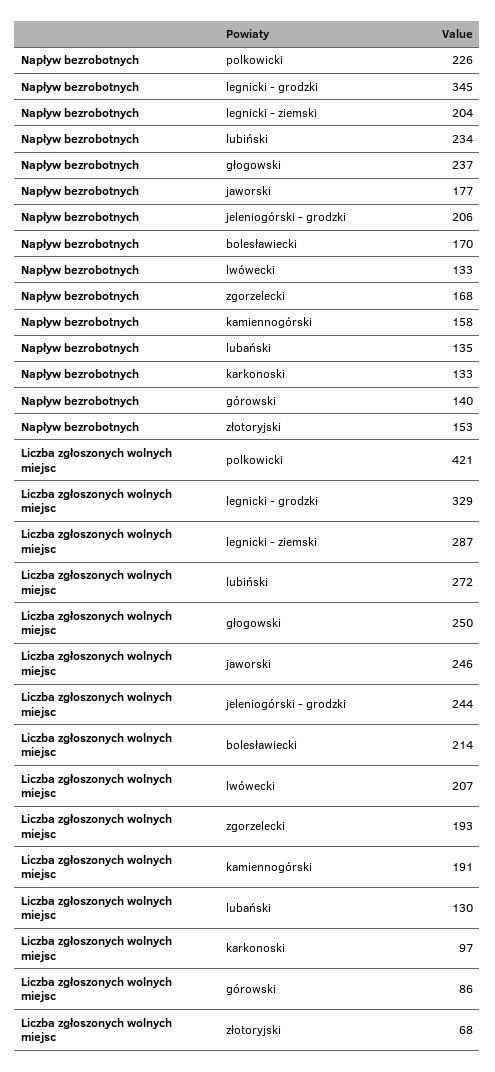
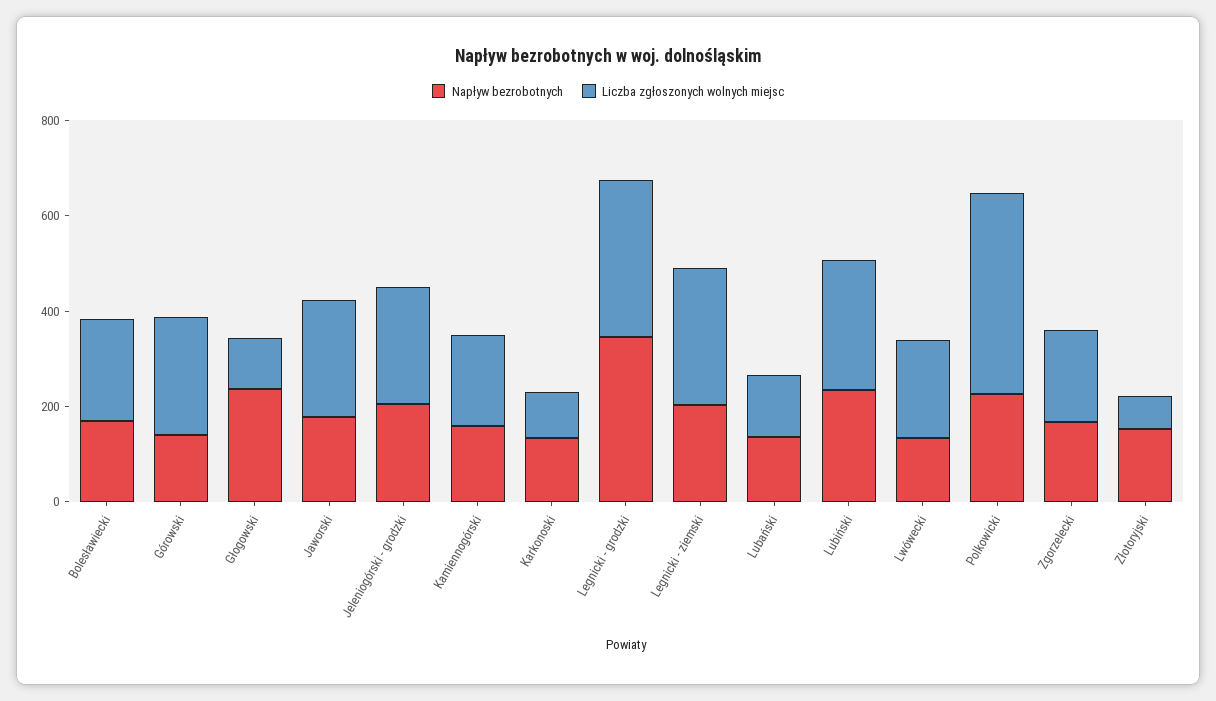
Liczba zgłoszonych wolnych miejsc, głogowski: 250 -> 100
Liczba zgłoszonych wolnych miejsc, górowski: 86 -> 250

